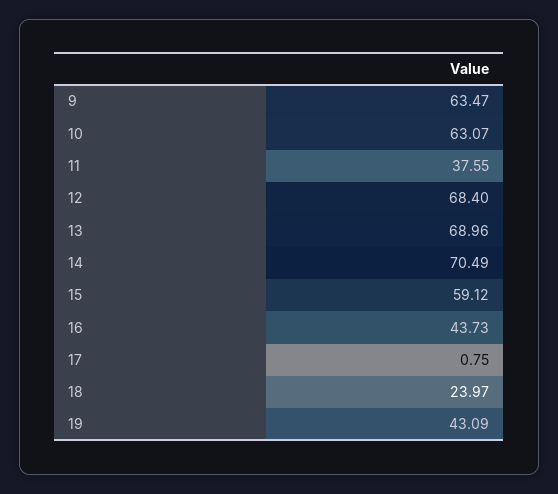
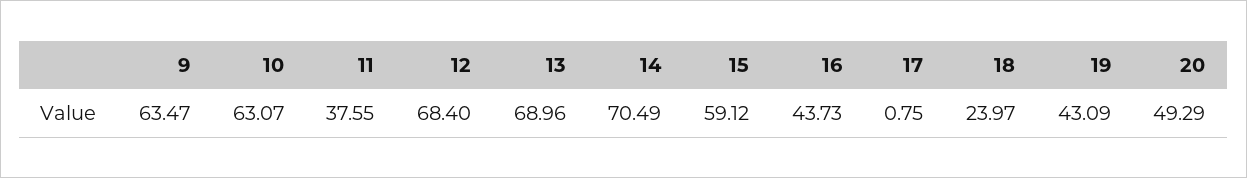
20: none -> 49.29

